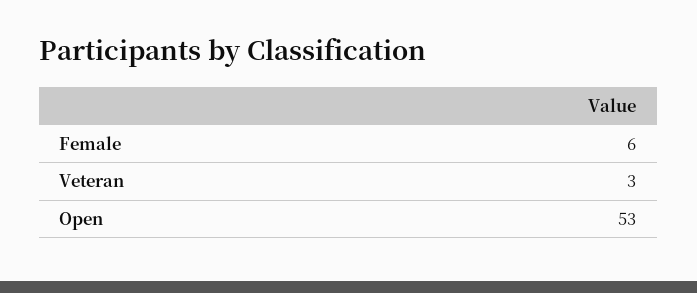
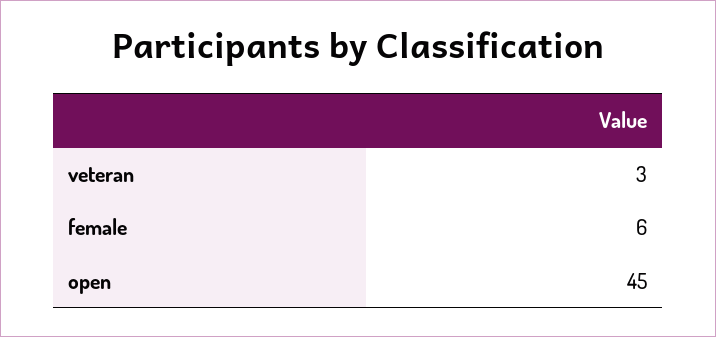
Open: 53 -> 45

